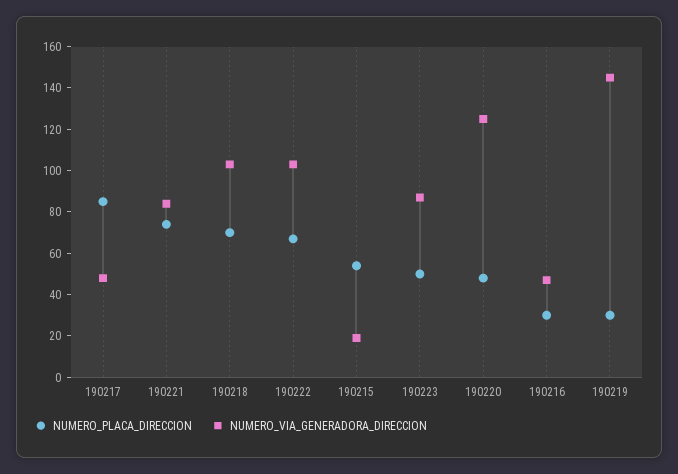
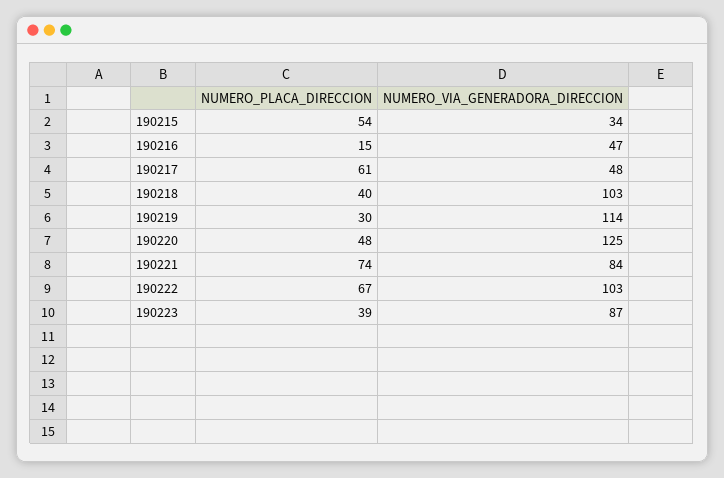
NUMERO_PLACA_DIRECCION, 190217: 85 -> 61
NUMERO_PLACA_DIRECCION, 190218: 70 -> 40
NUMERO_VIA_GENERADORA_DIRECCION, 190215: 20 -> 34
NUMERO_PLACA_DIRECCION, 190223: 50 -> 39
NUMERO_PLACA_DIRECCION, 190216: 30 -> 15
NUMERO_VIA_GENERADORA_DIRECCION, 190219: 145 -> 114

